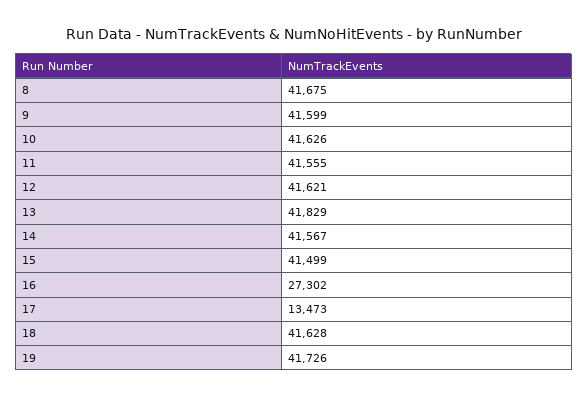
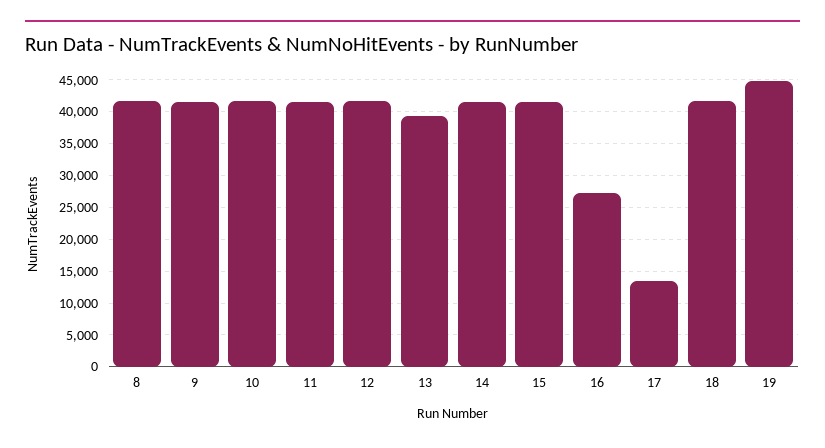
13: 41829 -> 39000
19: 41726 -> 45000

